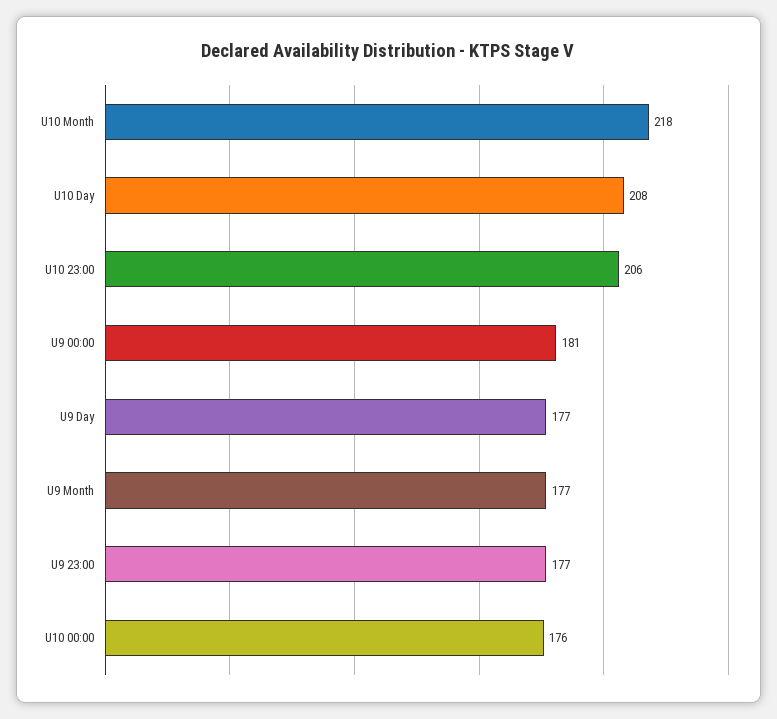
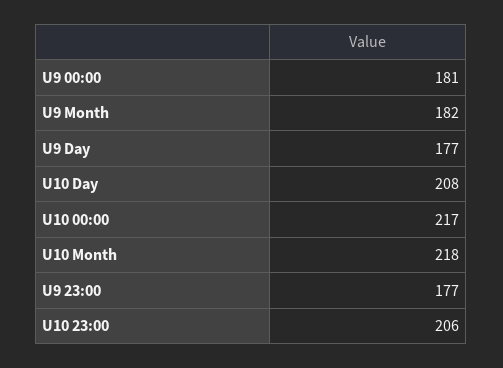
U9 Month: 177 -> 182
U10 00:00: 176 -> 217

